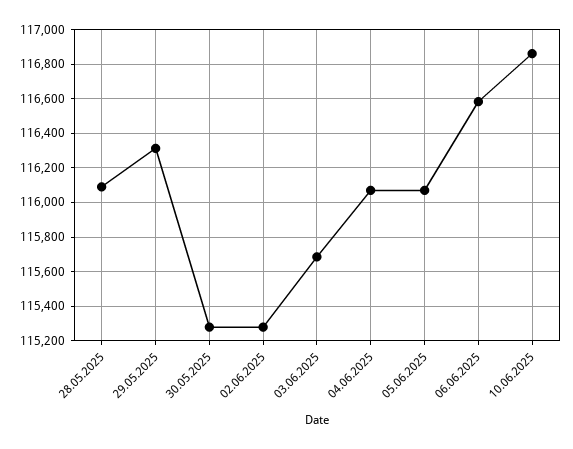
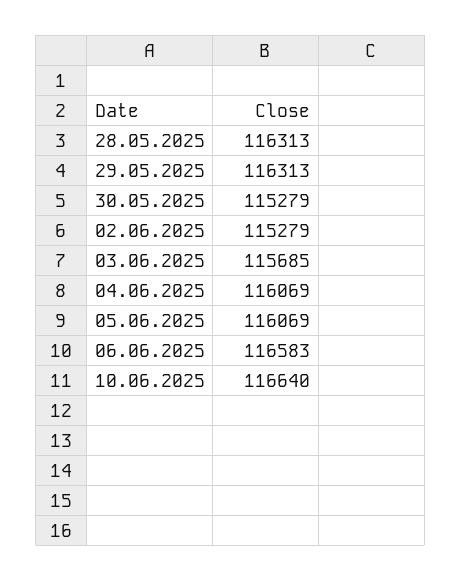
28.05.2025: 116100 -> 116313
10.06.2025: 116850 -> 116640

